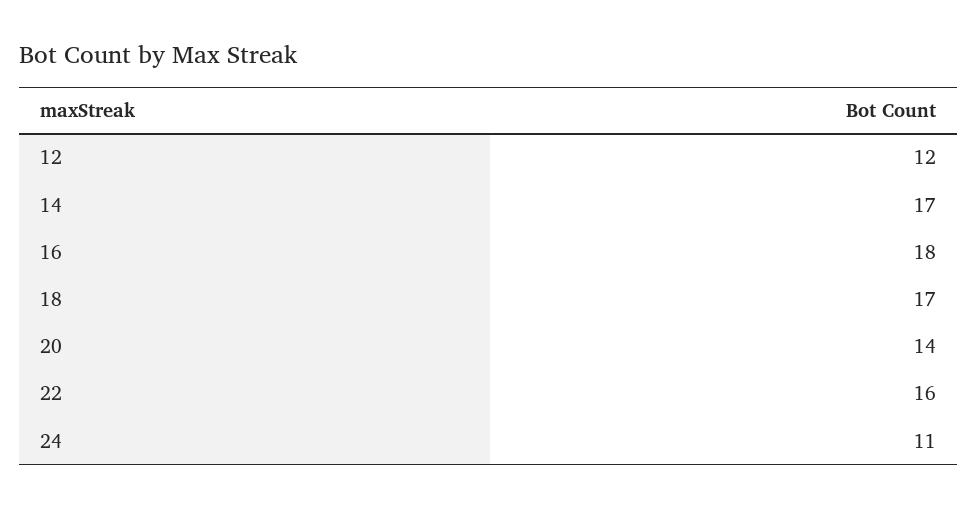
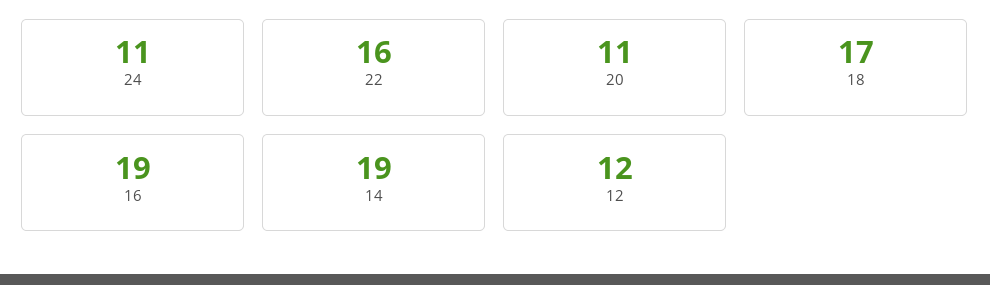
14: 17 -> 19
16: 18 -> 19
20: 14 -> 11

